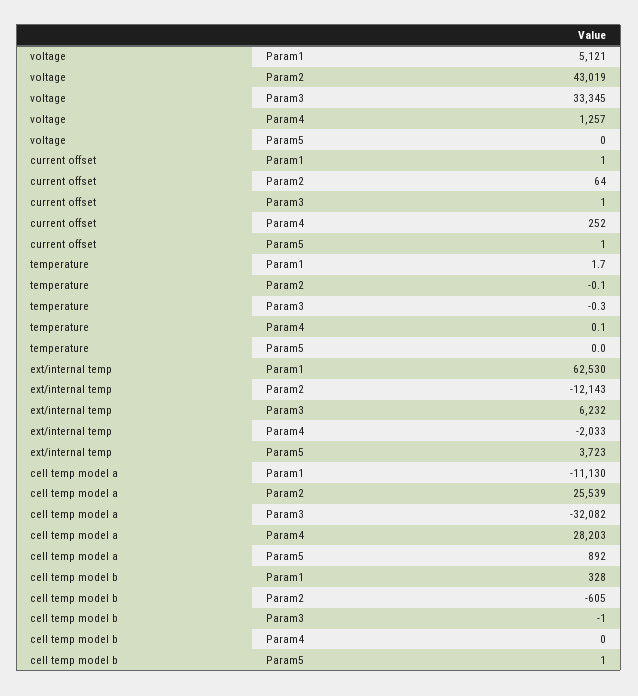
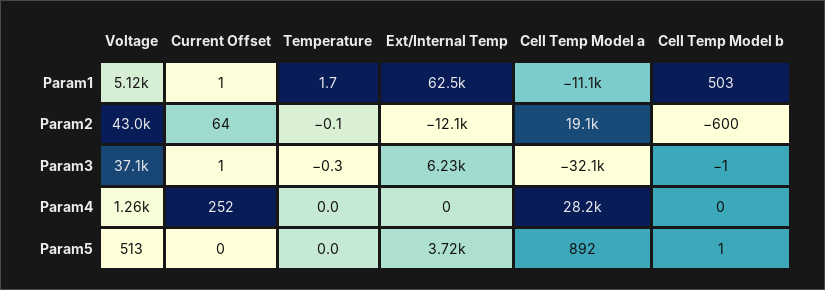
voltage, Param3: 33345 -> 37100
voltage, Param5: 0 -> 513
current offset, Param5: 1 -> 0
temperature, Param4: 0.1 -> 0
ext/internal temp, Param4: -2033 -> 0
cell temp model a, Param2: 25539 -> 19100
cell temp model b, Param1: 328 -> 503
cell temp model b, Param2: -605 -> -600

